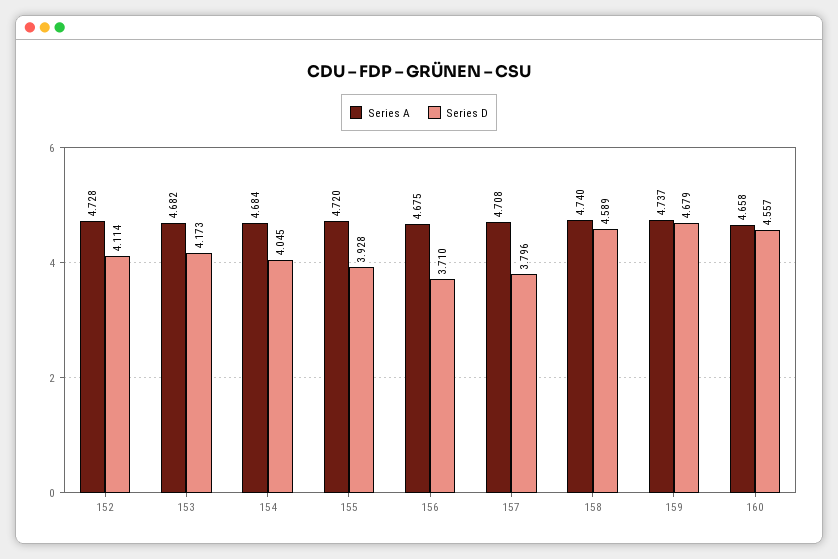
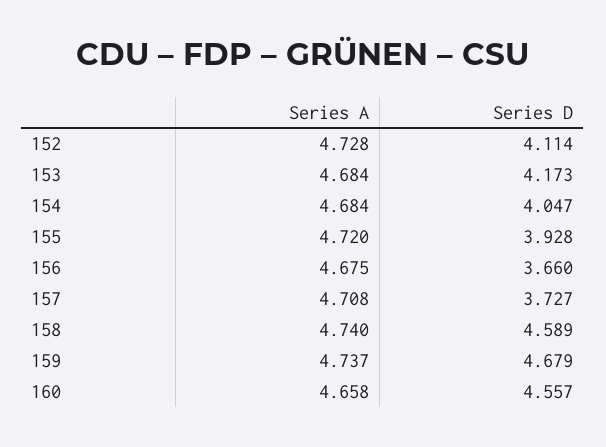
Series A, 153: 4.682 -> 4.684
Series D, 154: 4.045 -> 4.047
Series D, 156: 3.71 -> 3.66
Series D, 157: 3.796 -> 3.727

